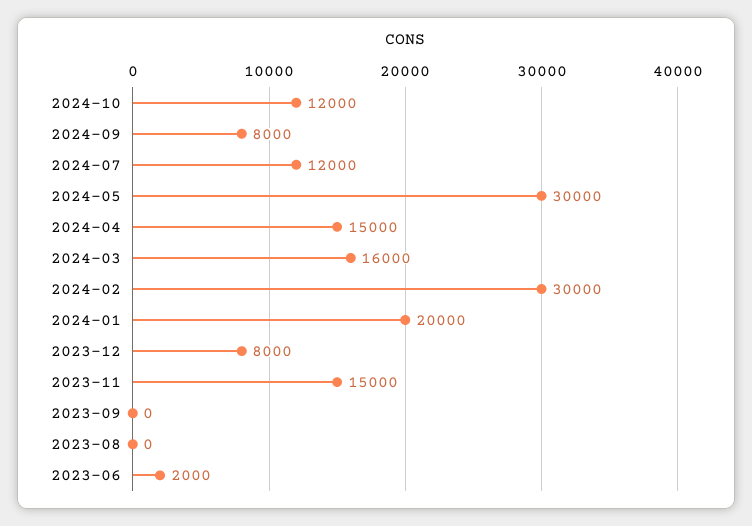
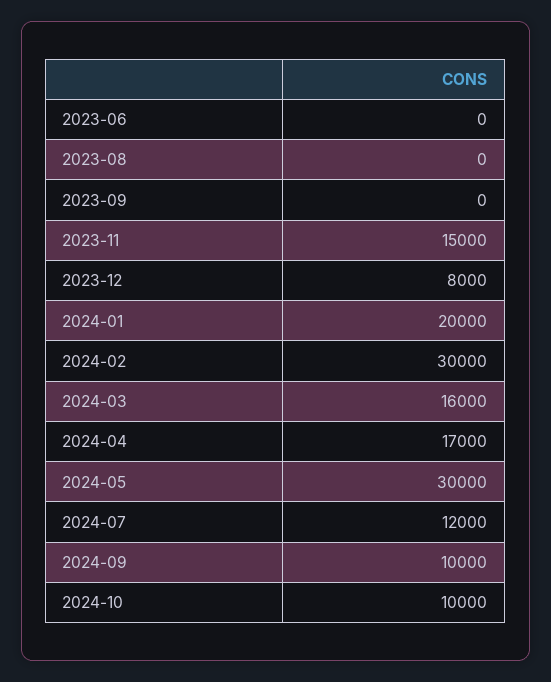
2024-10: 12000 -> 10000
2024-09: 8000 -> 10000
2024-04: 15000 -> 17000
2023-06: 2000 -> 0

